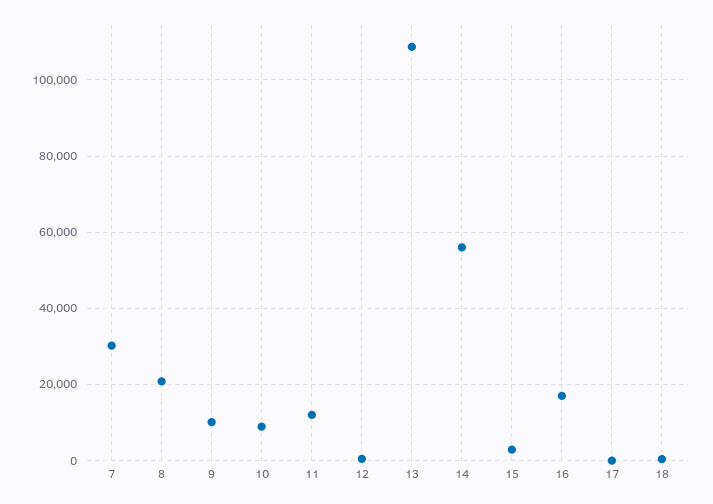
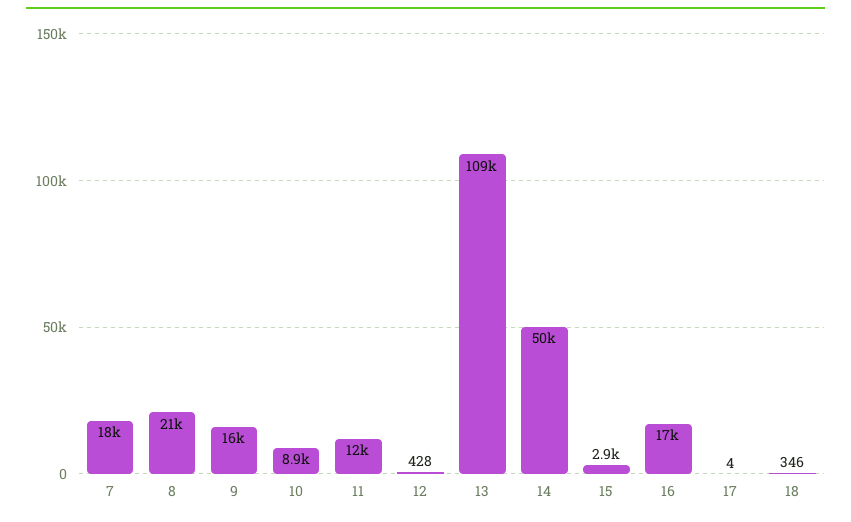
7: 30000 -> 18000
9: 10000 -> 16000
14: 56000 -> 50000

